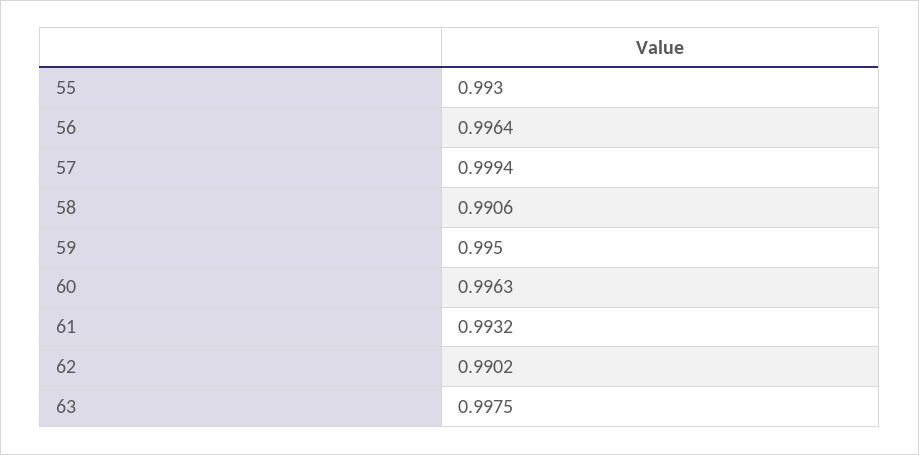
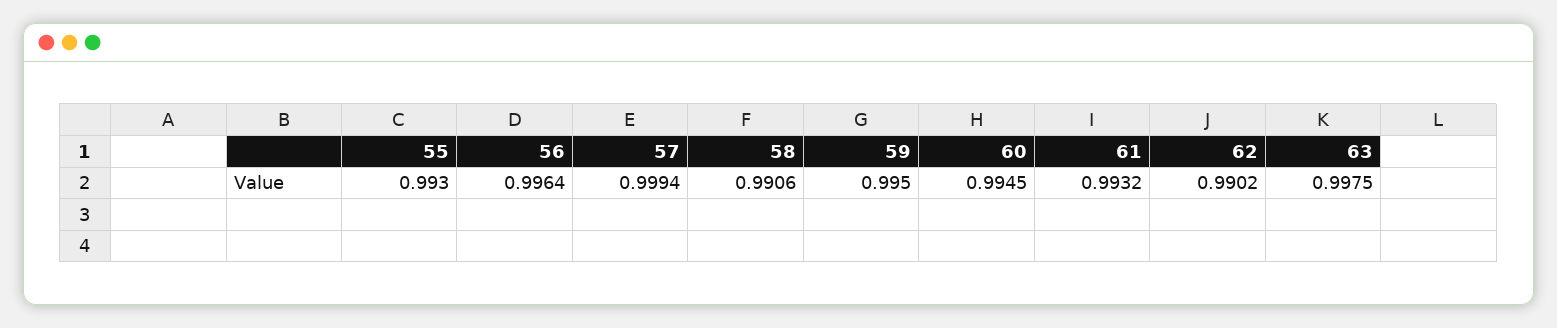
60: 0.9963 -> 0.9945

